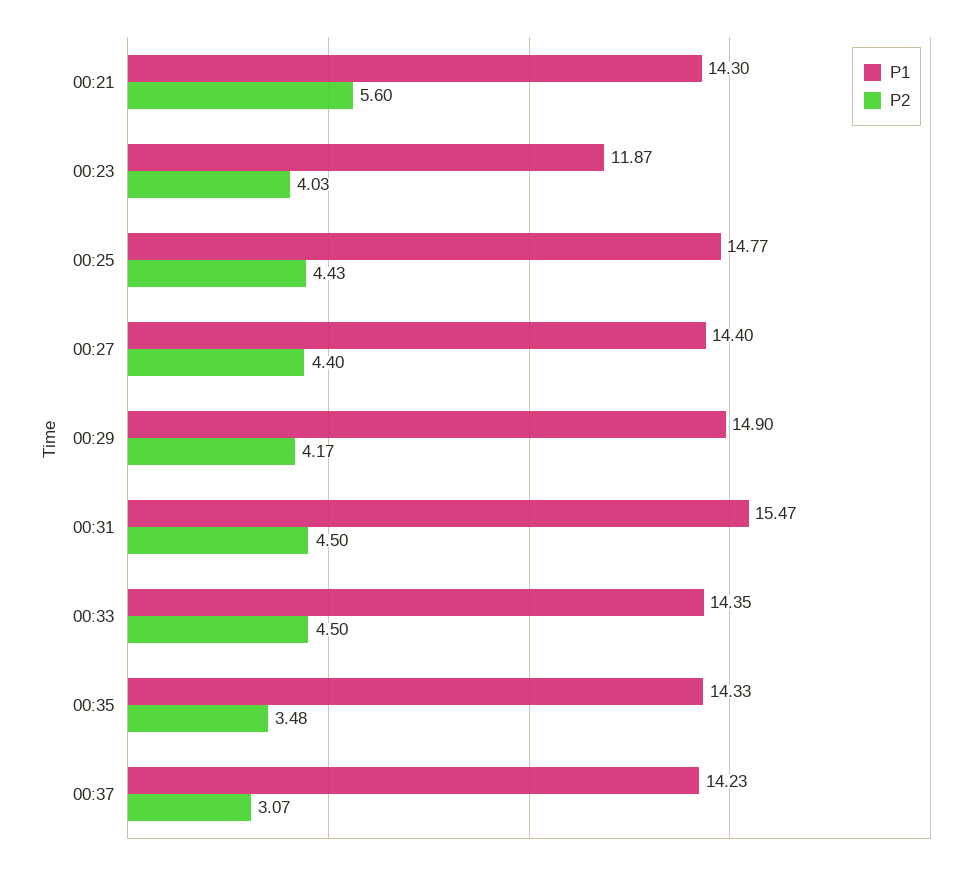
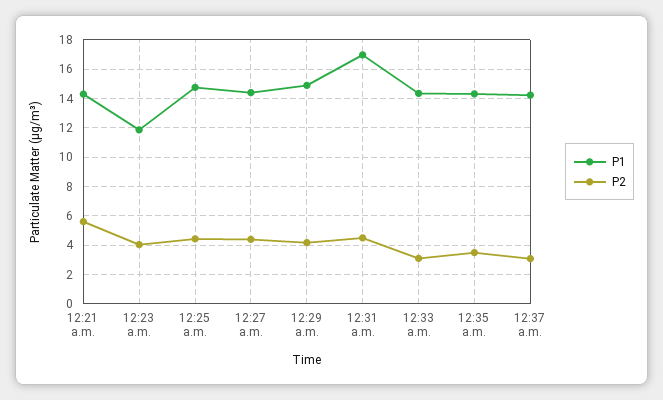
P1, 00:31: 15.47 -> 17
P2, 00:33: 4.5 -> 3

